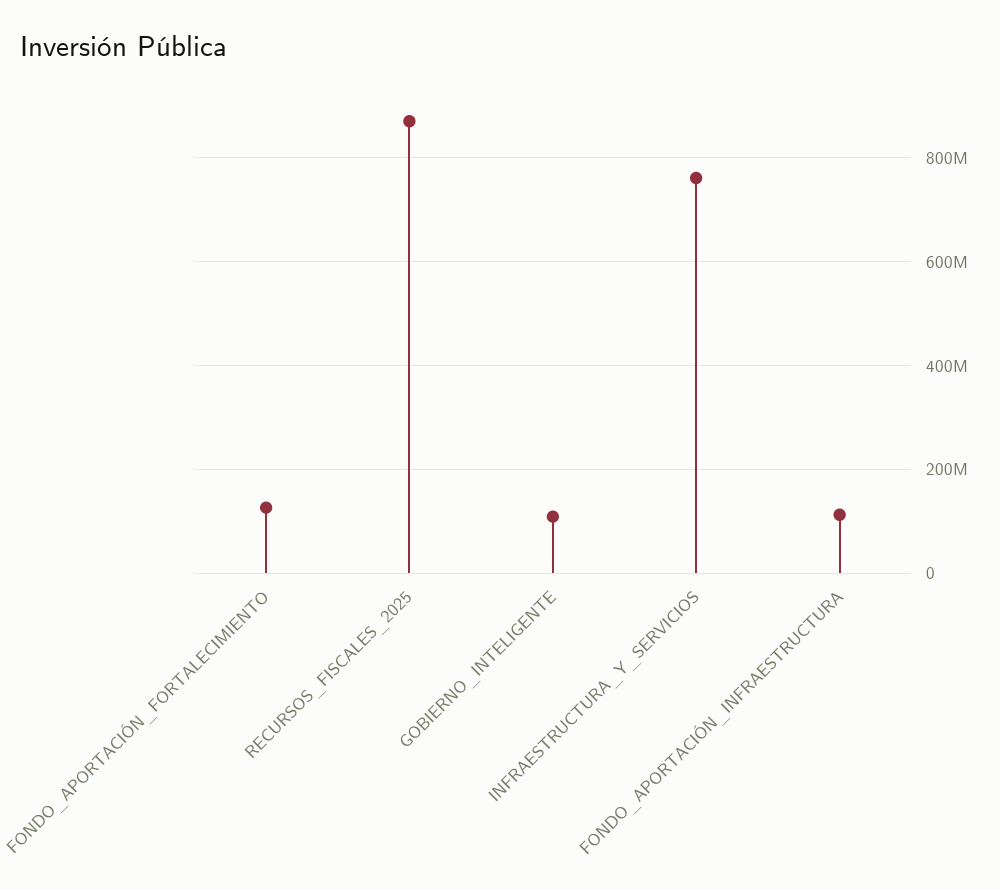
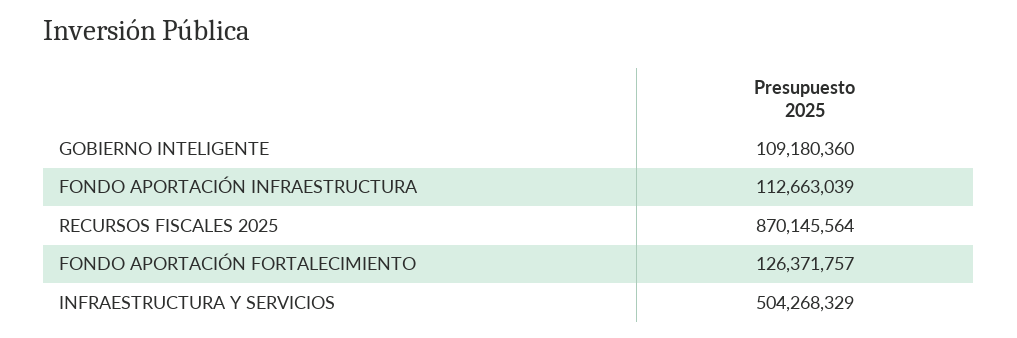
INFRAESTRUCTURA_Y_SERVICIOS: 760000000 -> 504268329

